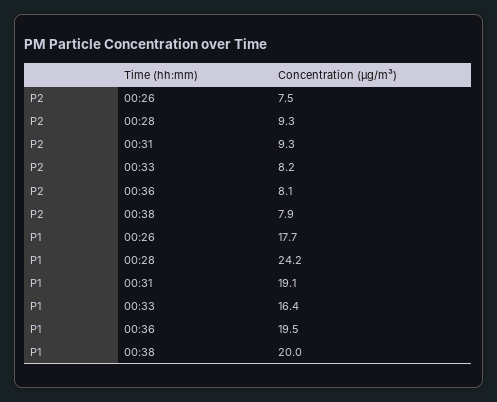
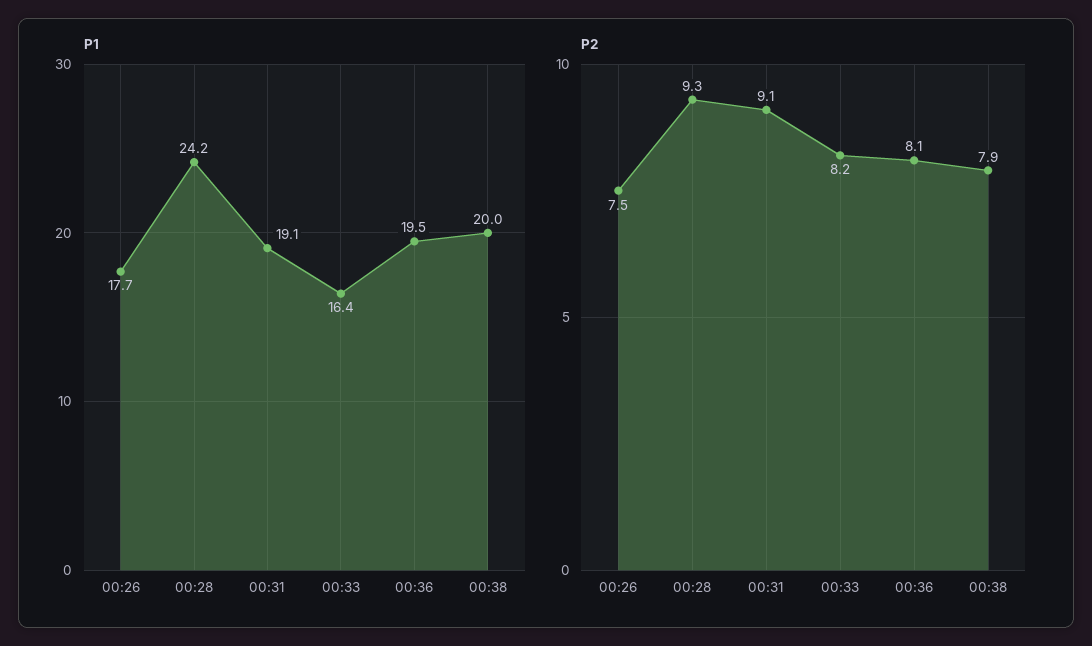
P2, 00:31: 9.3 -> 9.1

